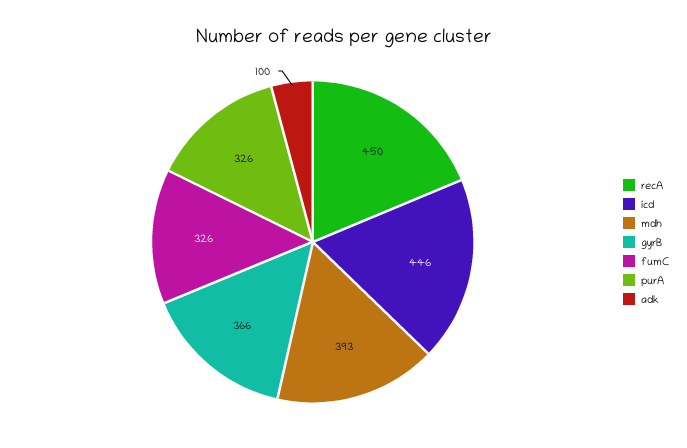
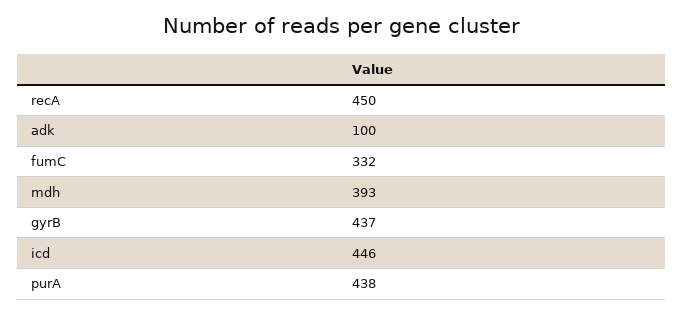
gyrB: 366 -> 437
fumC: 326 -> 332
purA: 326 -> 438

